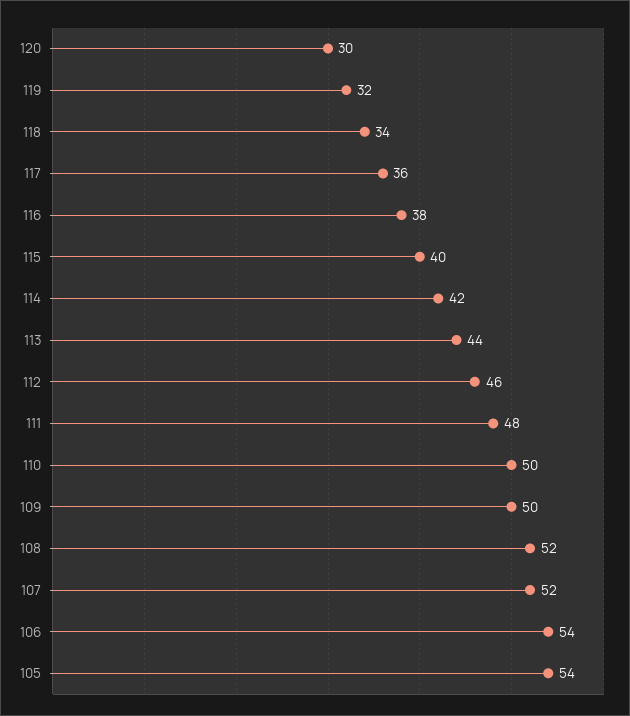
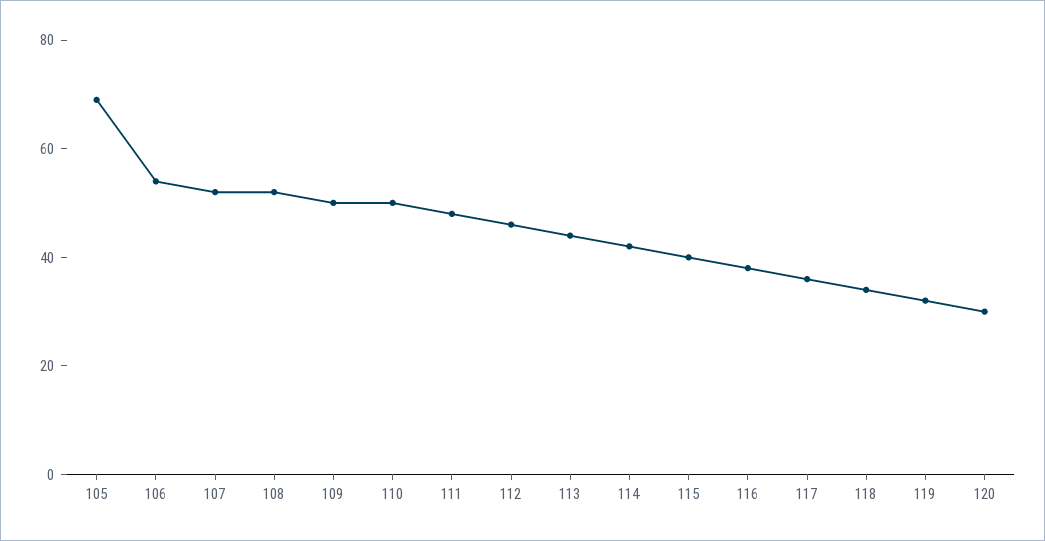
105: 54 -> 70

